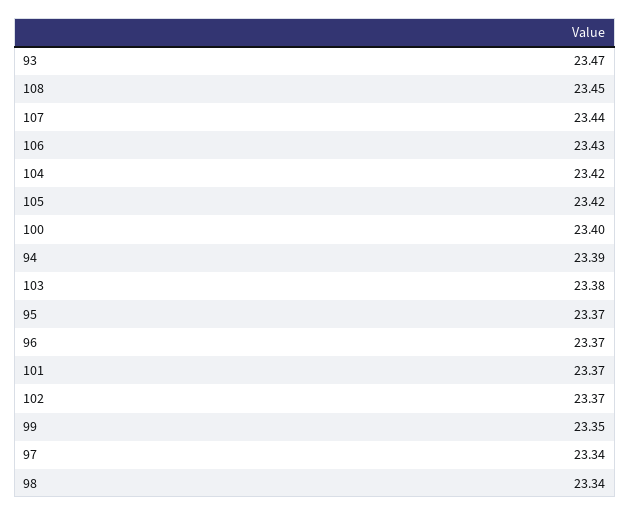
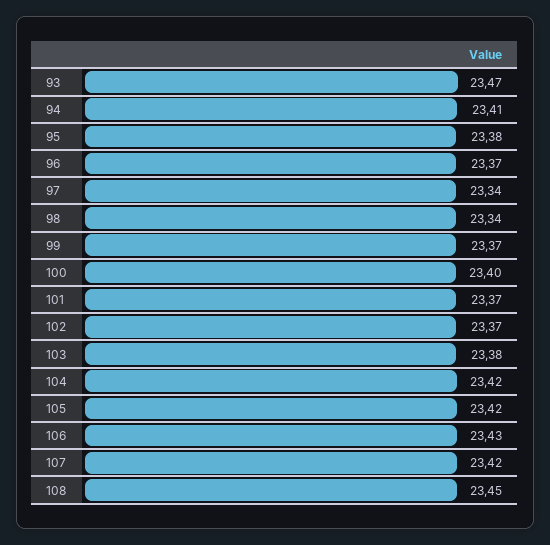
107: 23.44 -> 23.42
94: 23.39 -> 23.41
95: 23.37 -> 23.38
99: 23.35 -> 23.37

